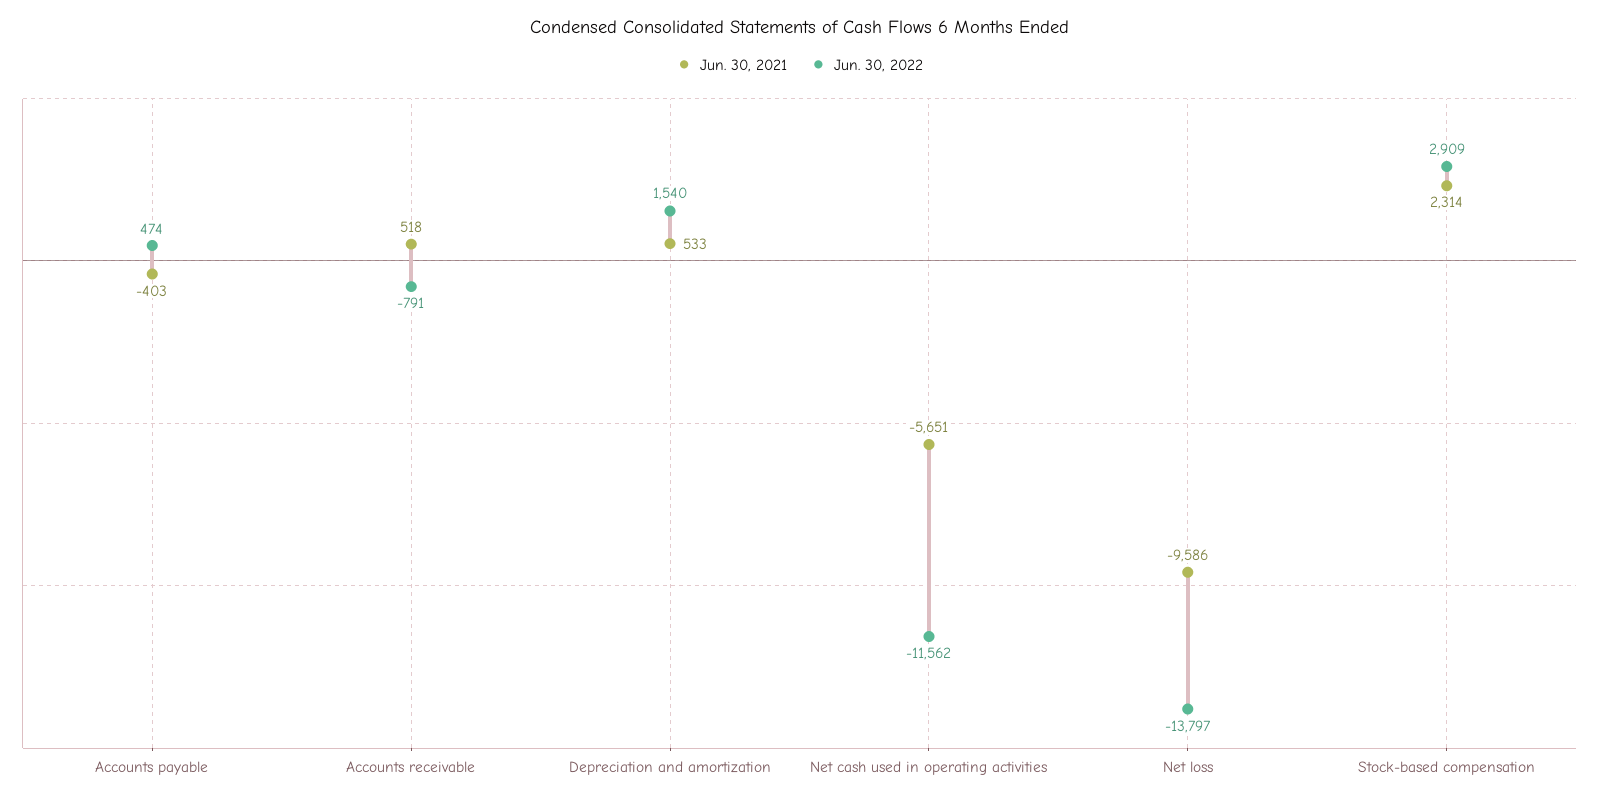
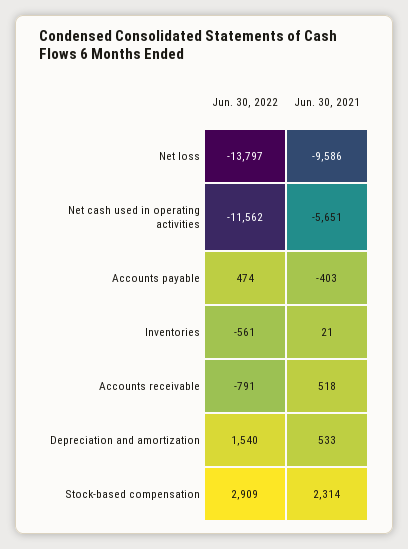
Jun. 30, 2022, Inventories: none -> -561
Jun. 30, 2021, Inventories: none -> 21

